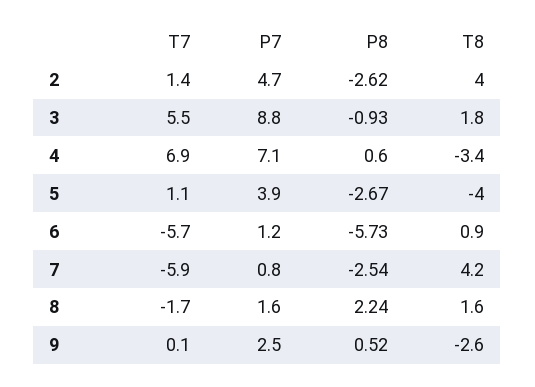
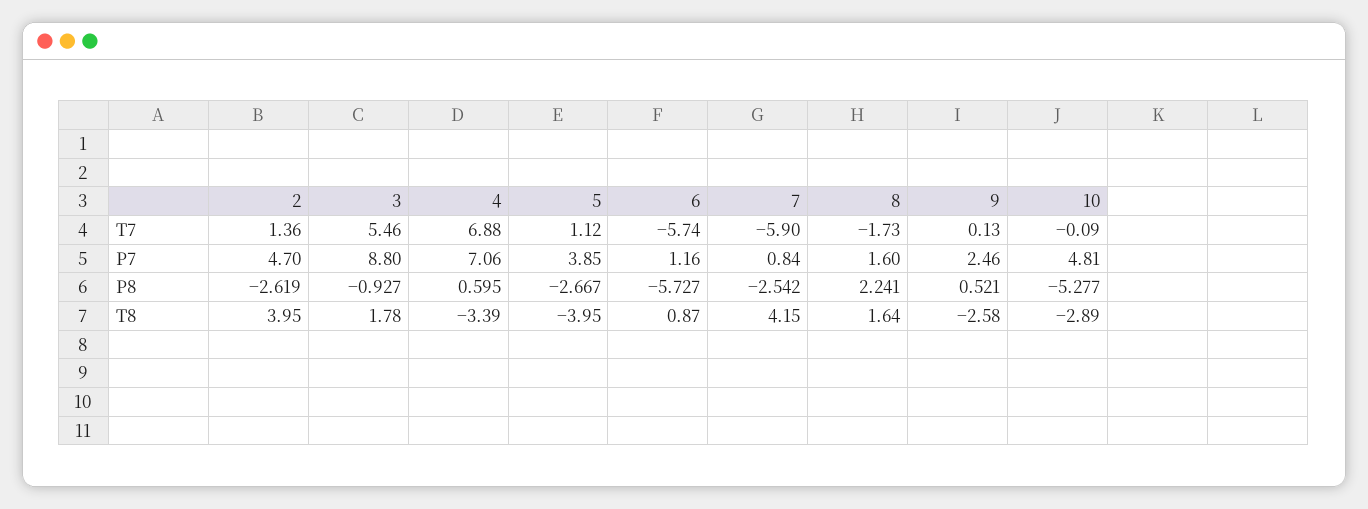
T7, 10: none -> -0.09
P7, 10: none -> 4.81
P8, 10: none -> -5.277
T8, 10: none -> -2.89

